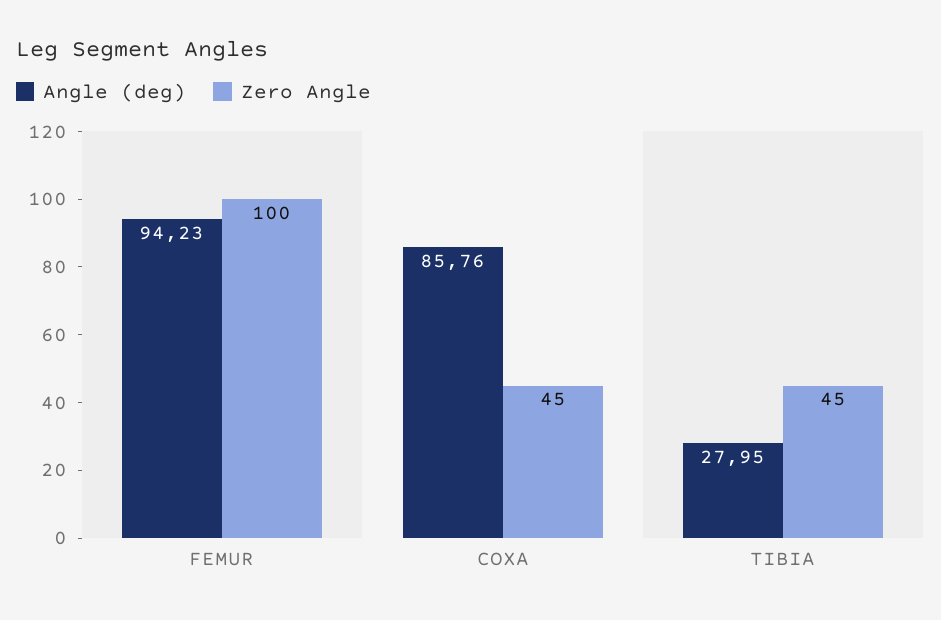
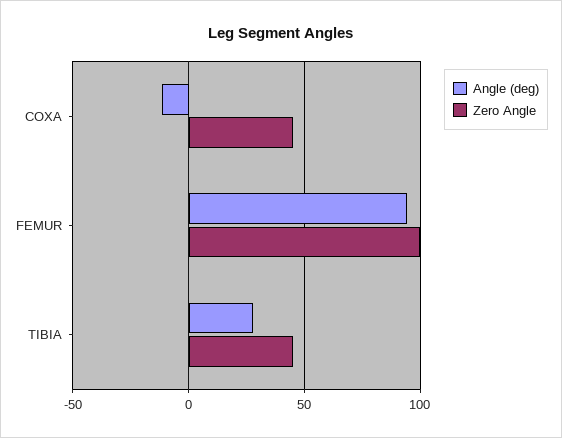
Angle (deg), COXA: 85.76 -> -10

